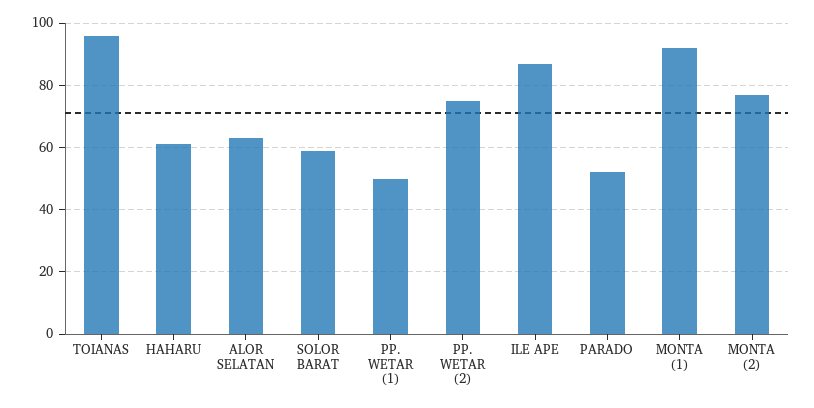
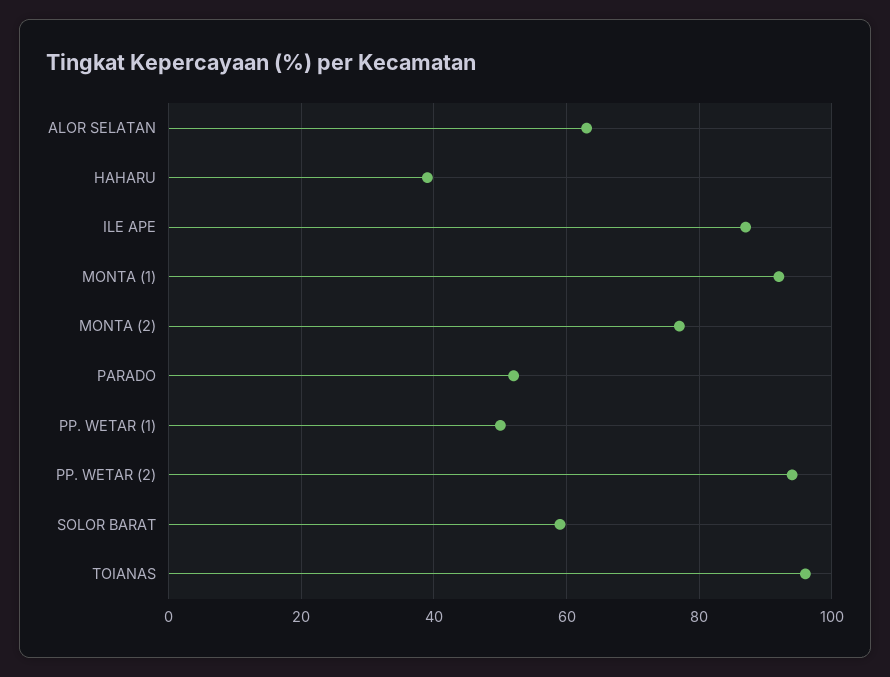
HAHARU: 60 -> 40
PP. WETAR (2): 75 -> 95

